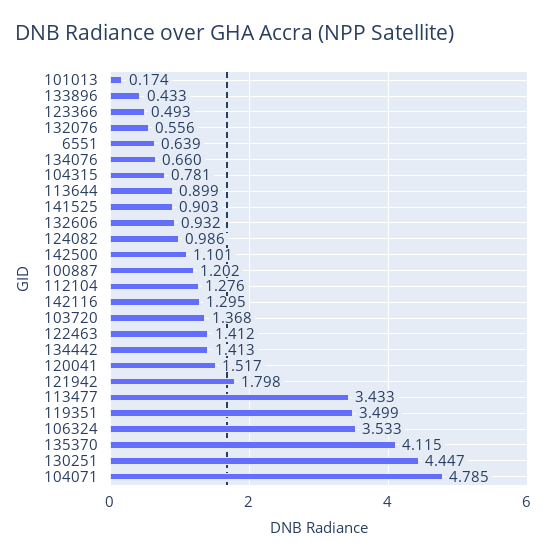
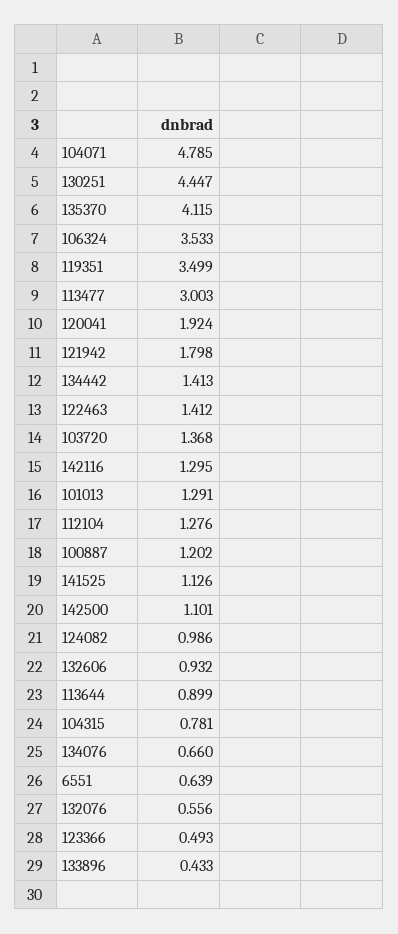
101013: 0.174 -> 1.291
141525: 0.903 -> 1.126
120041: 1.517 -> 1.924
113477: 3.433 -> 3.003

